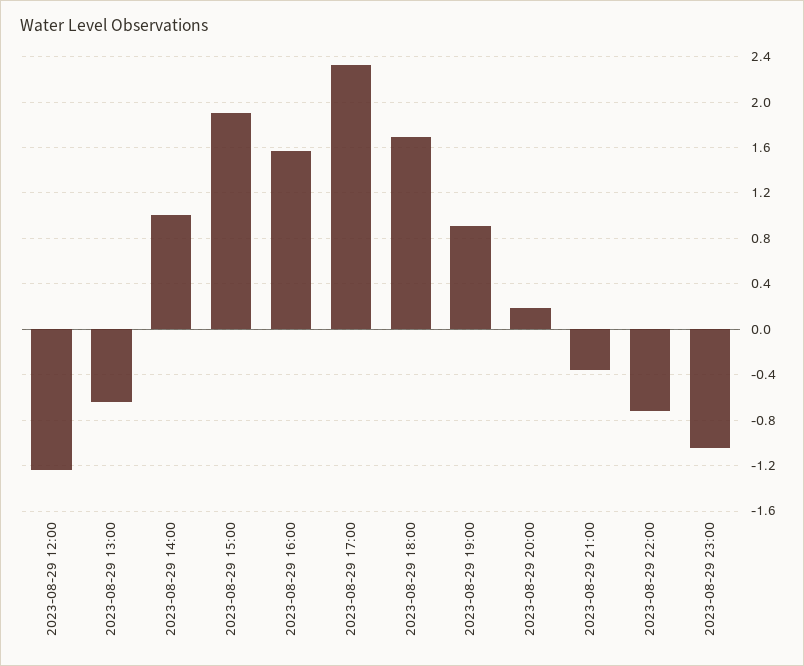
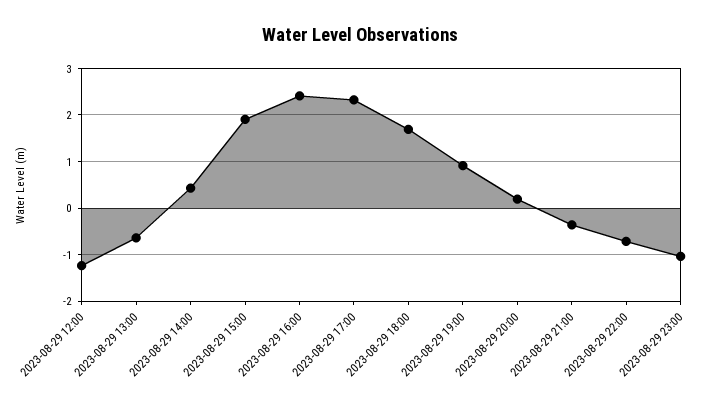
2023-08-29 14:00: 1 -> 0.4
2023-08-29 16:00: 1.6 -> 2.4

